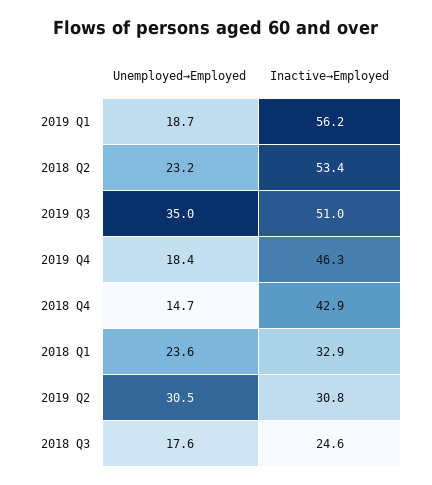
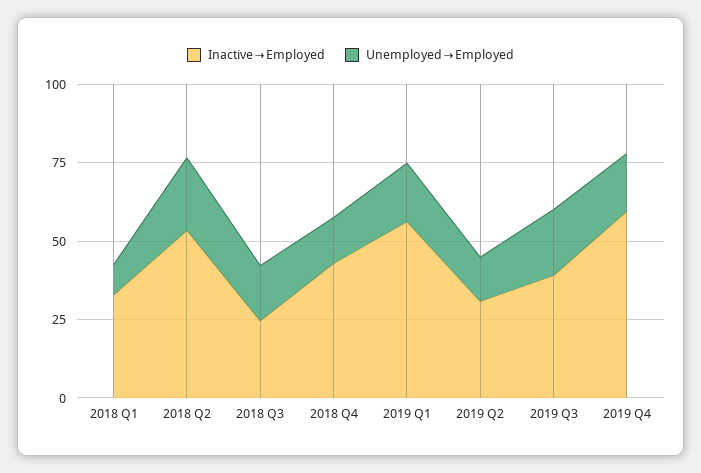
Unemployed→Employed, 2019 Q3: 35 -> 20
Inactive→Employed, 2019 Q3: 51 -> 40
Inactive→Employed, 2019 Q4: 46.3 -> 60
Unemployed→Employed, 2018 Q1: 23.6 -> 10
Unemployed→Employed, 2019 Q2: 30.5 -> 15

